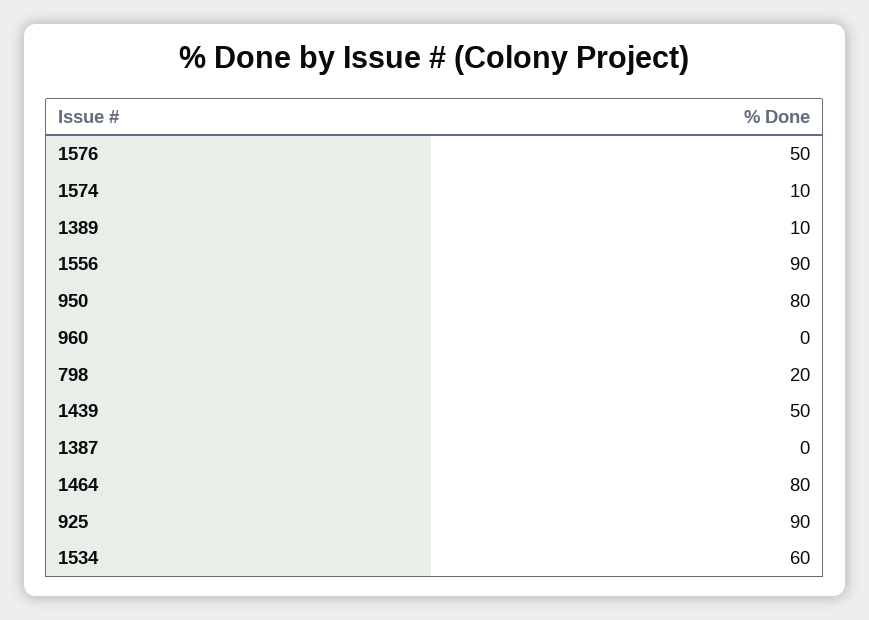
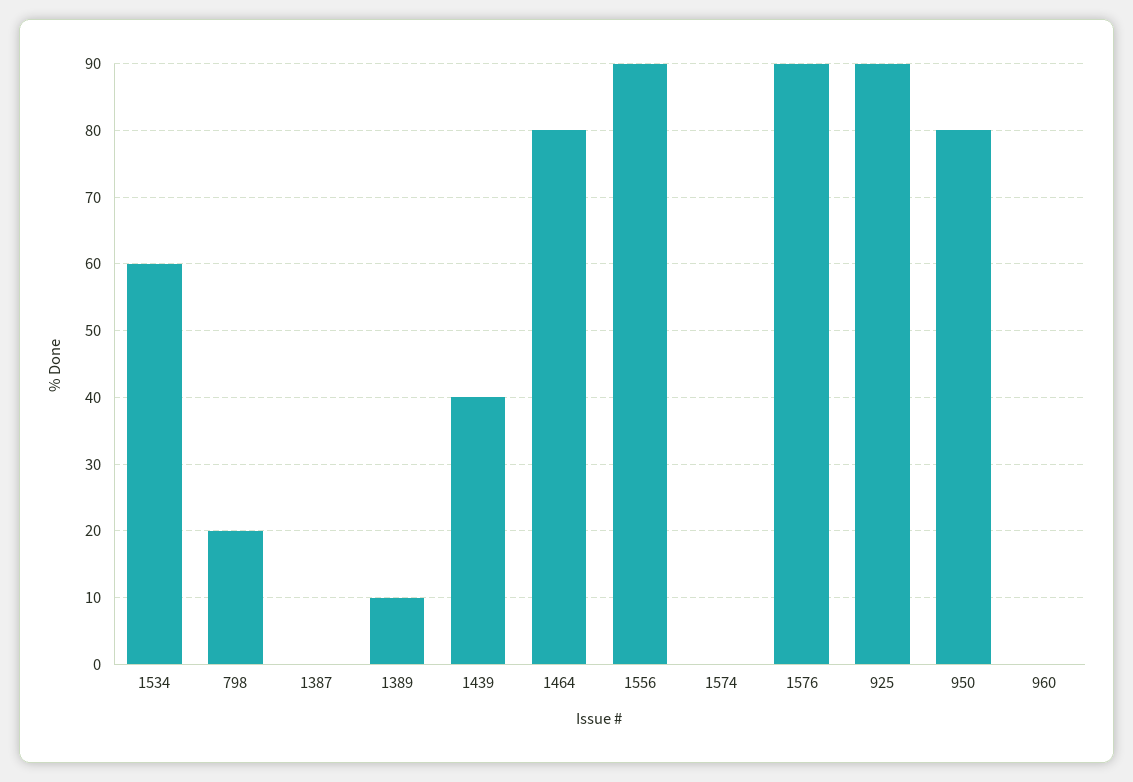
1576: 50 -> 90
1574: 10 -> 0
1439: 50 -> 40

